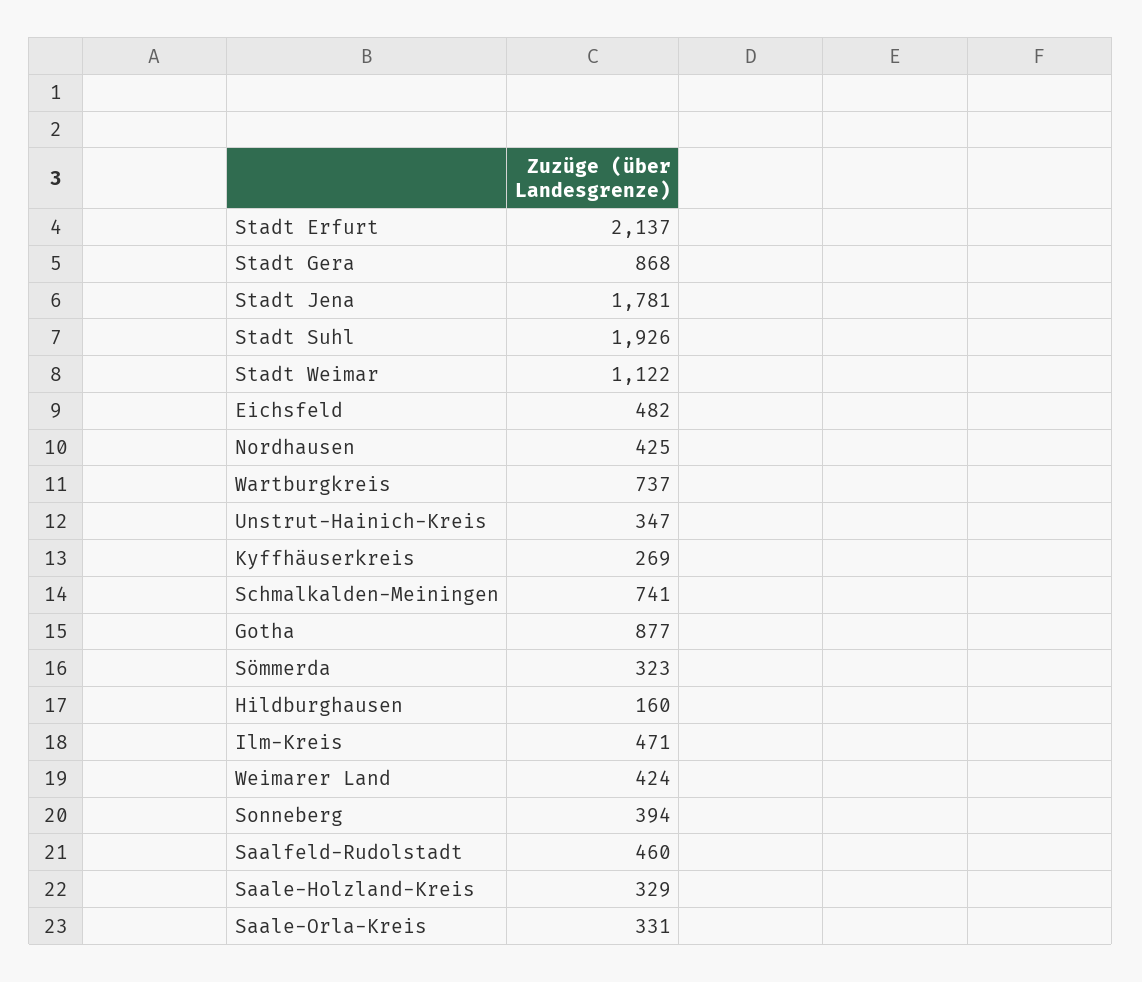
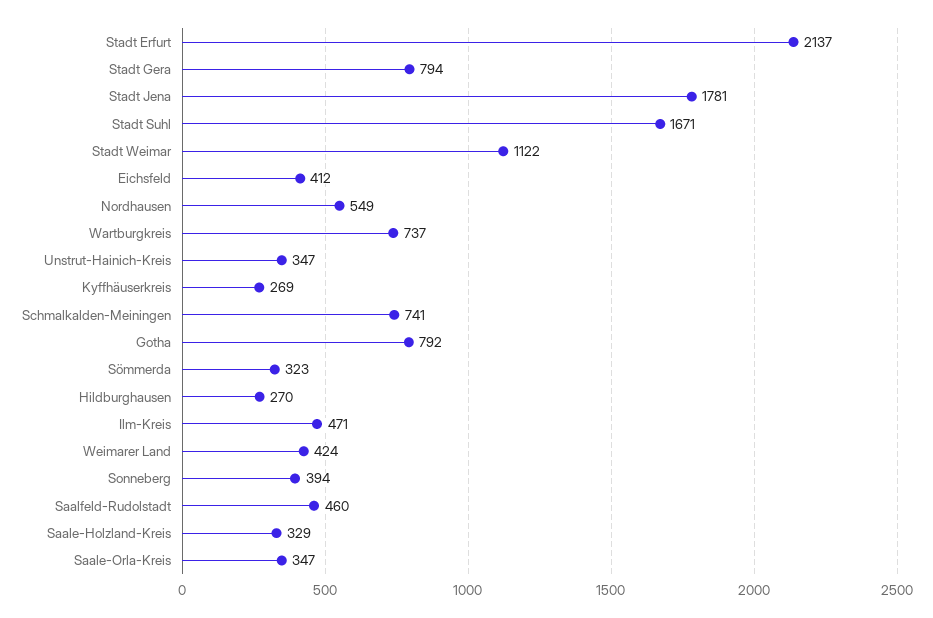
Stadt Gera: 868 -> 794
Stadt Suhl: 1926 -> 1671
Eichsfeld: 482 -> 412
Nordhausen: 425 -> 549
Gotha: 877 -> 792
Hildburghausen: 160 -> 270
Saale-Orla-Kreis: 331 -> 347

